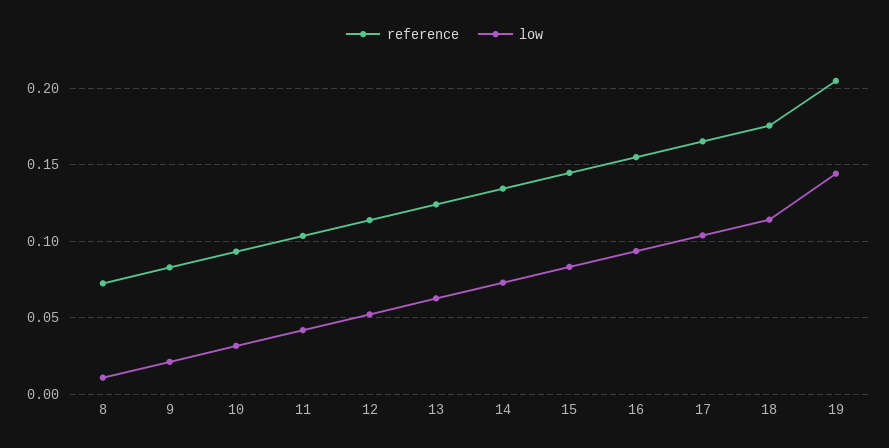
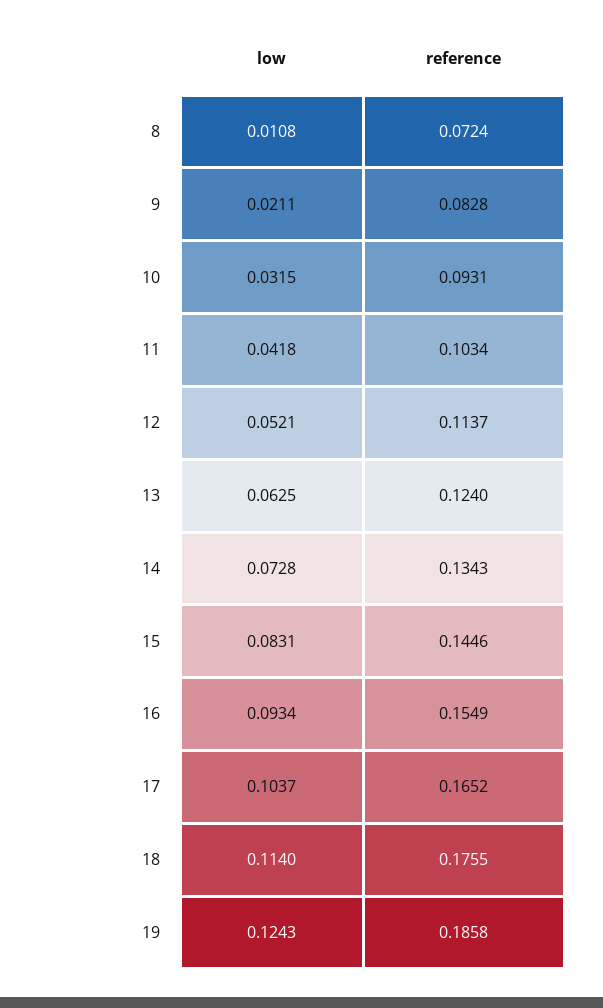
reference, 19: 0.205 -> 0.1858
low, 19: 0.145 -> 0.1243

